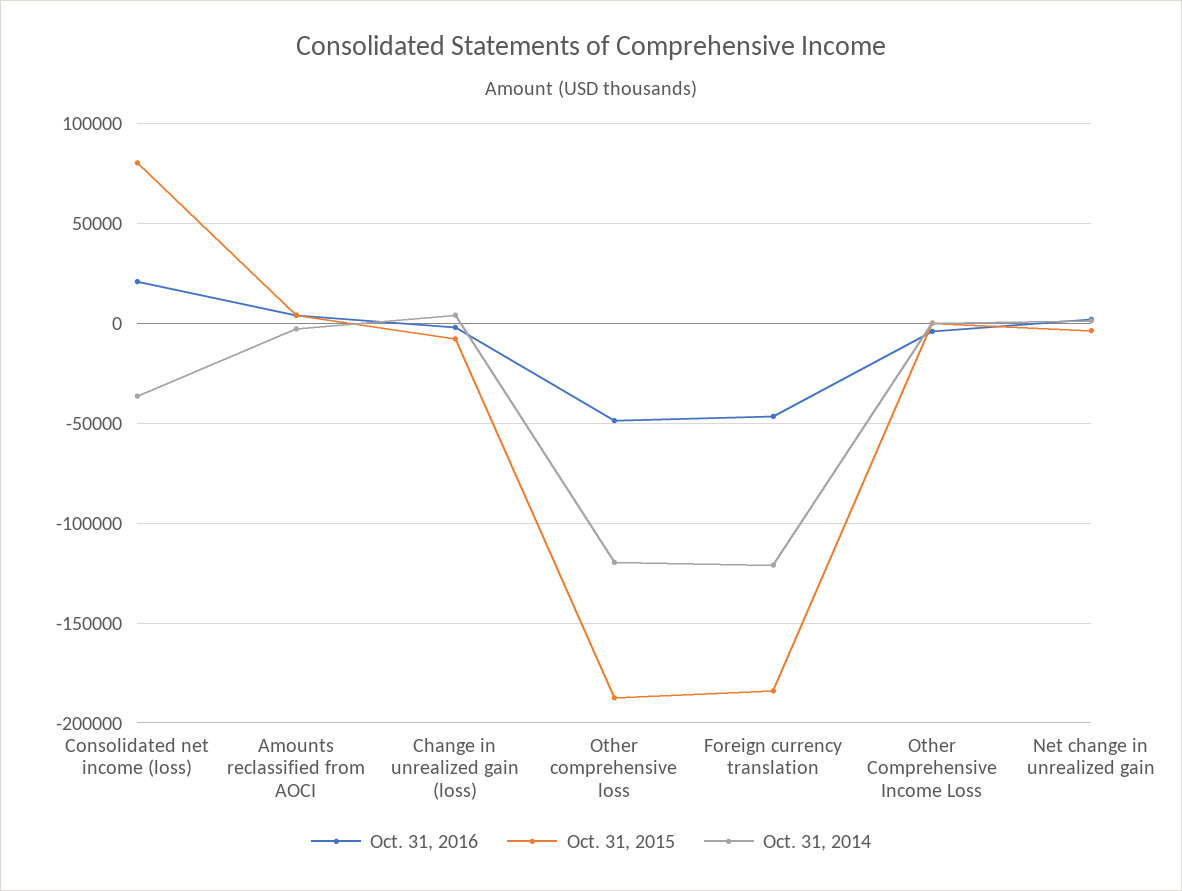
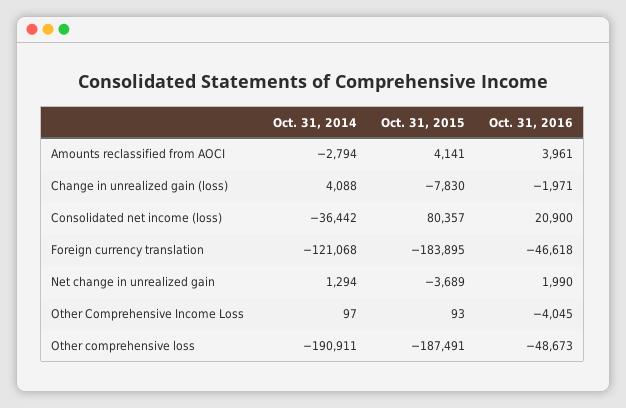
Oct. 31, 2014, Other comprehensive loss: -120000 -> -190911

